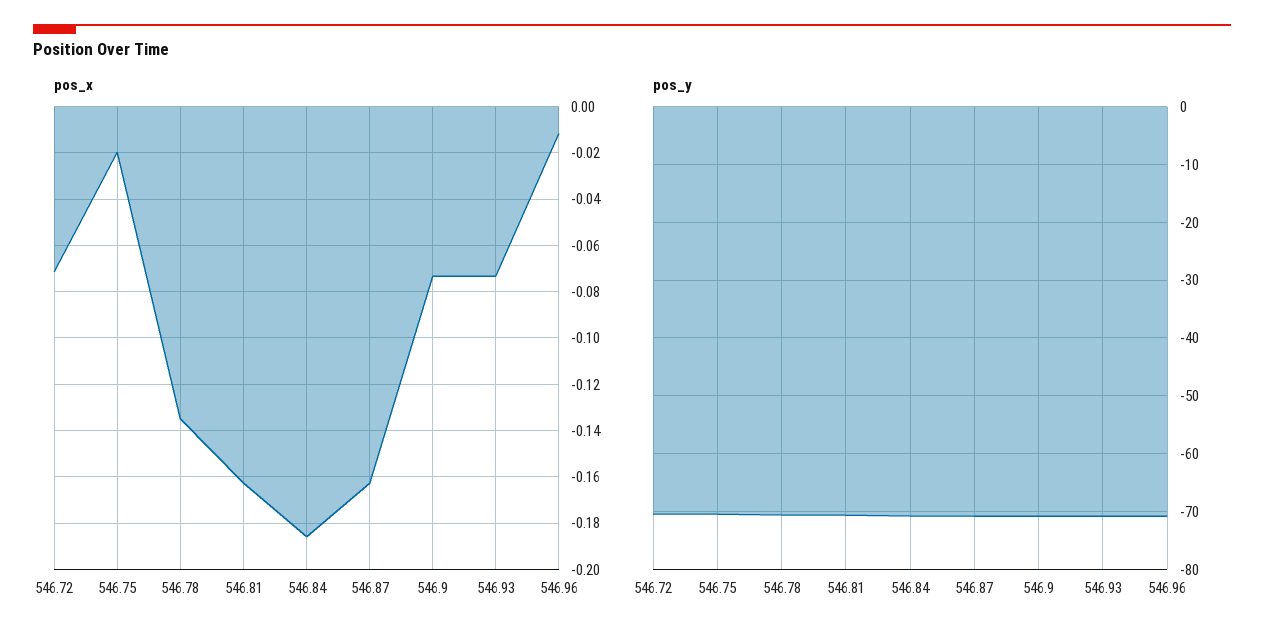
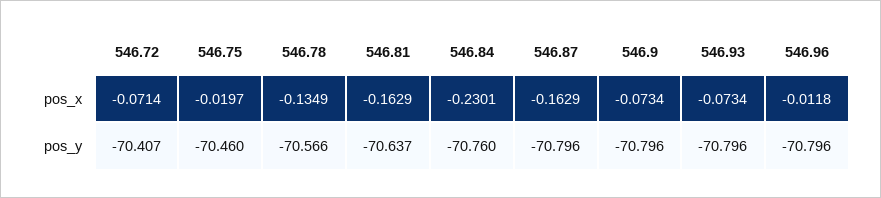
pos_x, 546.84: -0.185 -> -0.2301

